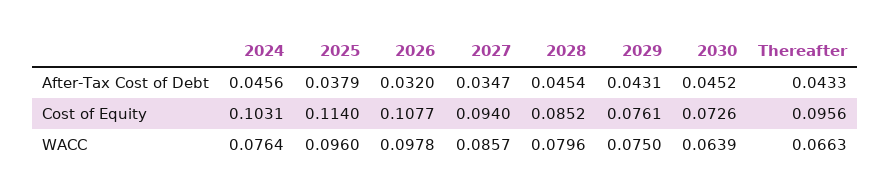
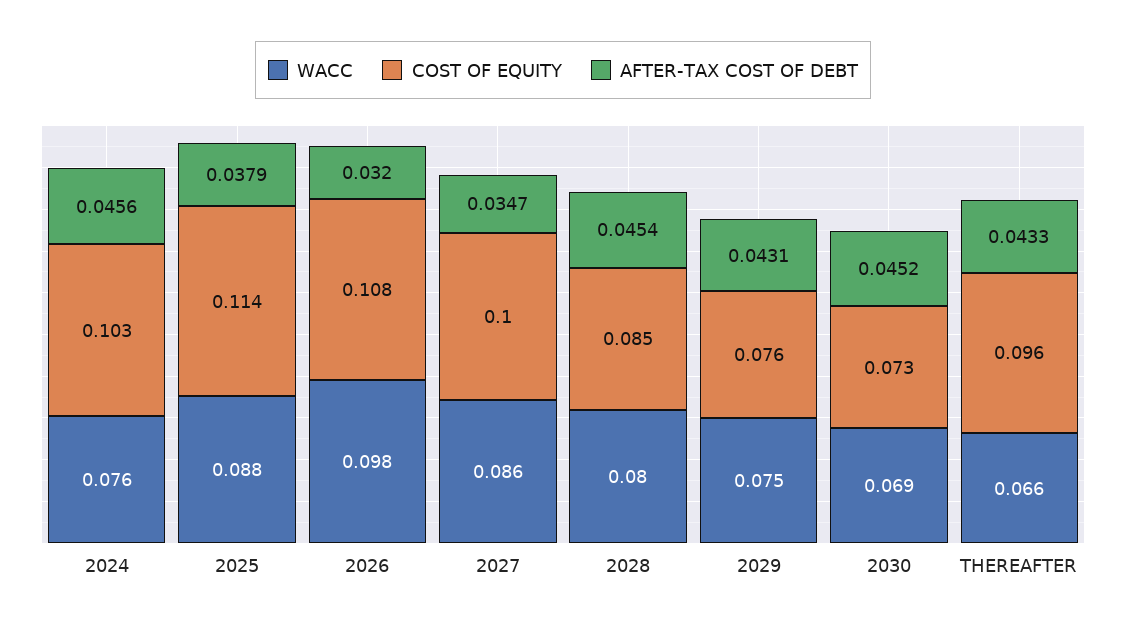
Cost of Equity, 2027: 0.094 -> 0.1
WACC, 2025: 0.096 -> 0.088
WACC, 2030: 0.0639 -> 0.069

